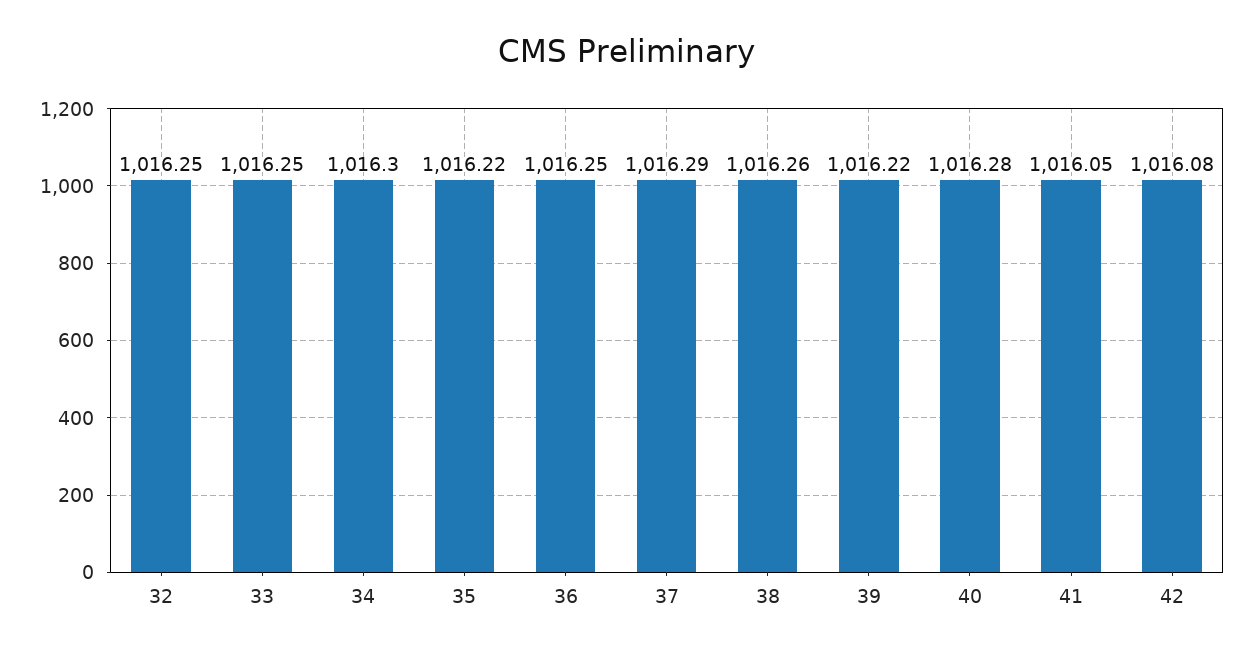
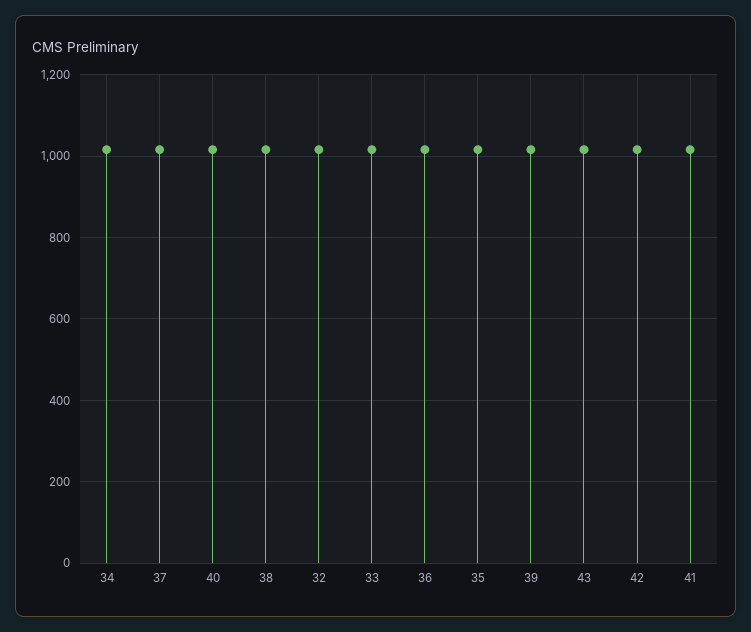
43: none -> 1020

